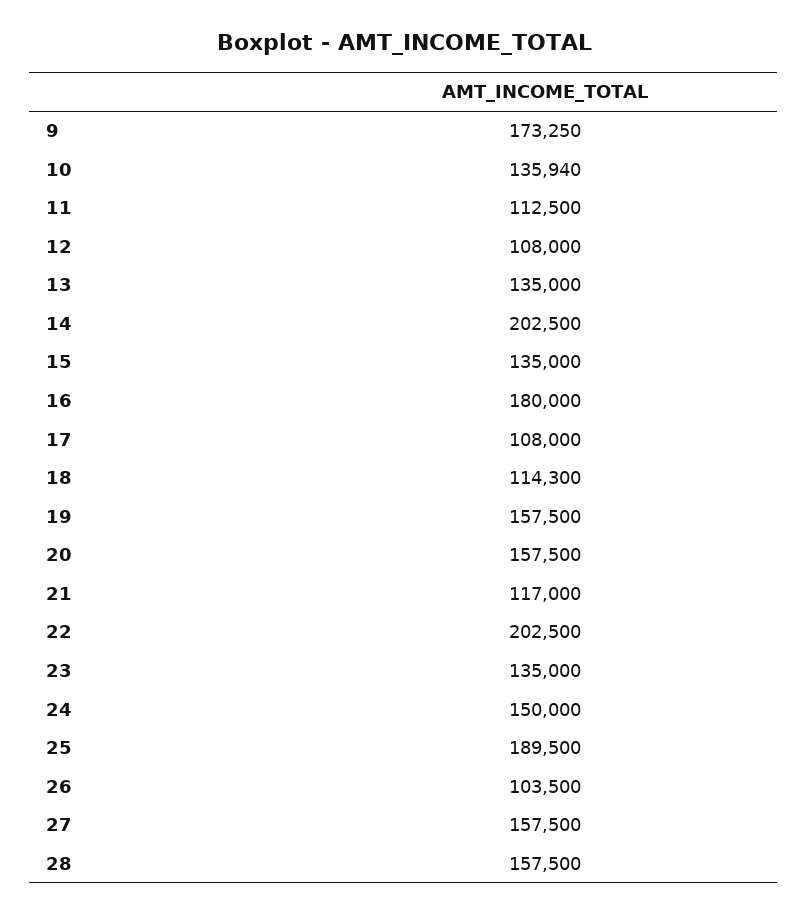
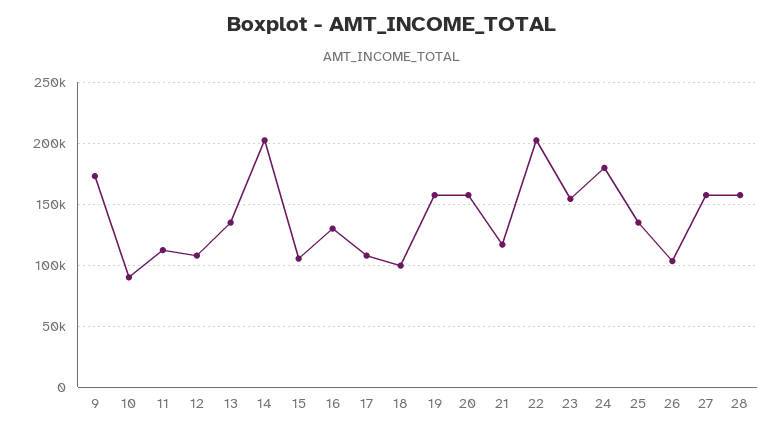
10: 135940 -> 90000
15: 135000 -> 105000
16: 180000 -> 130000
18: 114300 -> 100000
23: 135000 -> 155000
24: 150000 -> 180000
25: 189500 -> 135000

